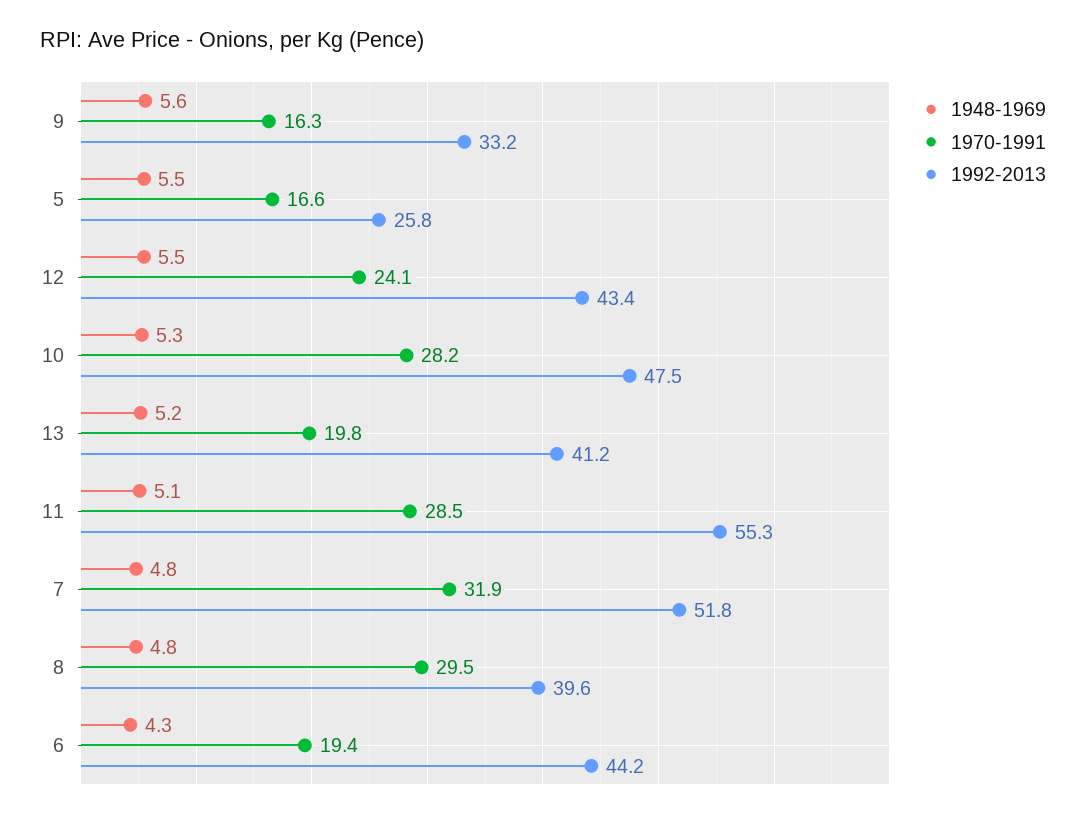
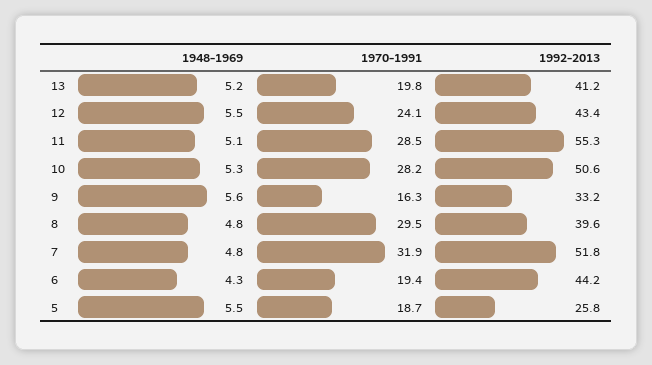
1970-1991, 5: 16.6 -> 18.7
1992-2013, 10: 47.5 -> 50.6

